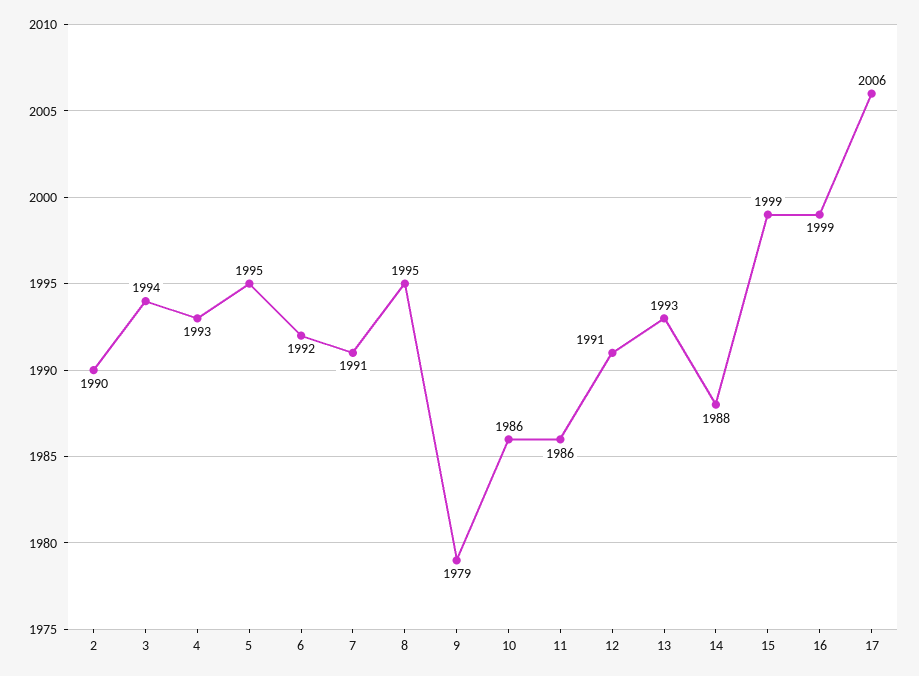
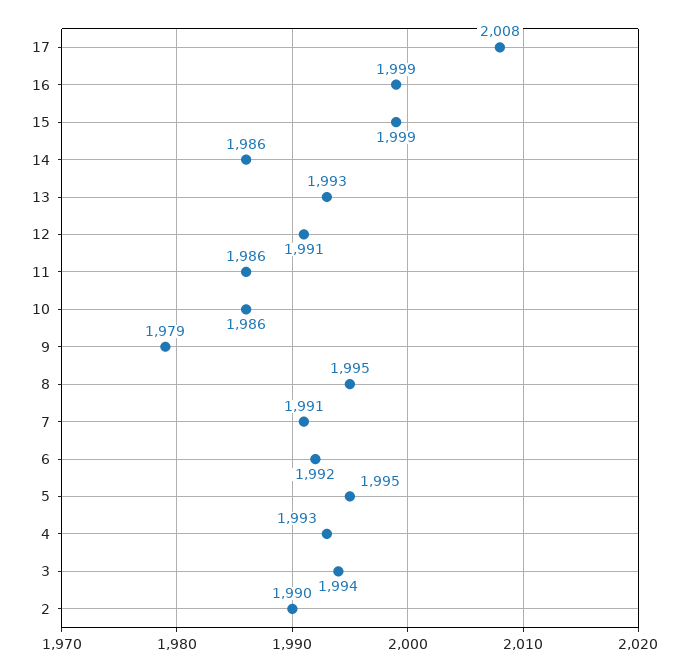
14: 1988 -> 1986
17: 2006 -> 2008

